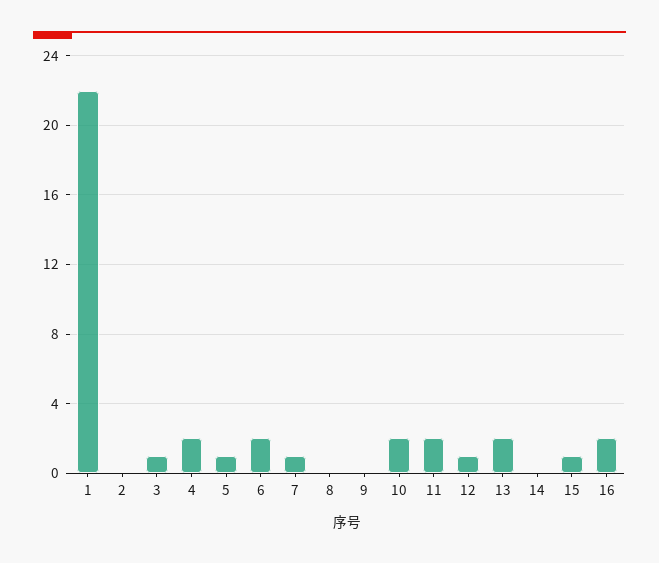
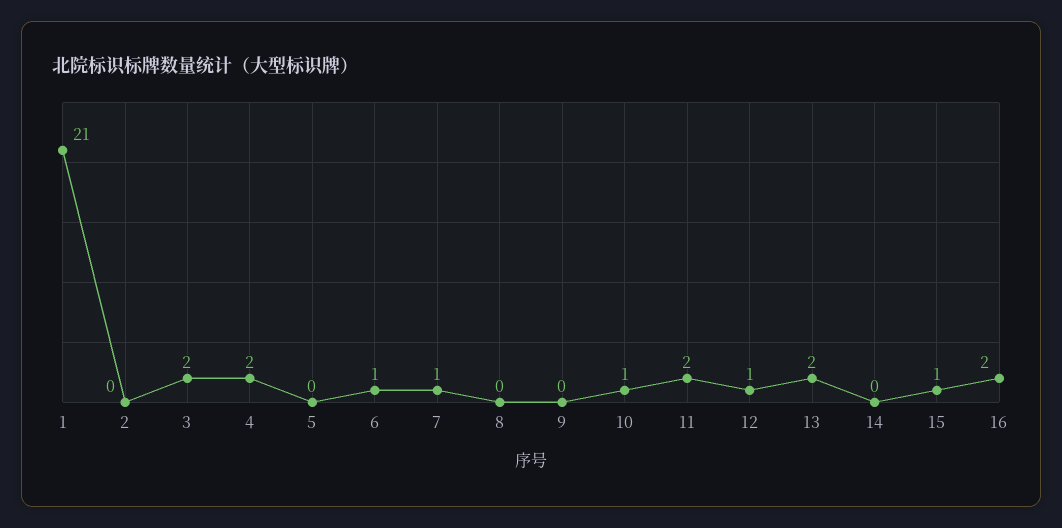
1: 22 -> 21
3: 1 -> 2
5: 1 -> 0
6: 2 -> 1
10: 2 -> 1

